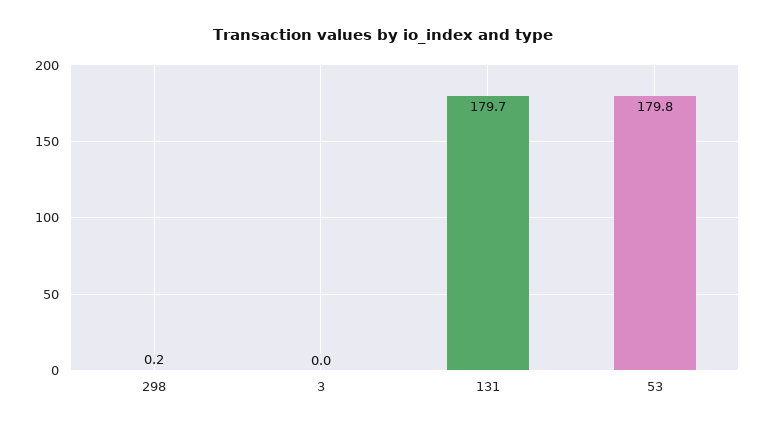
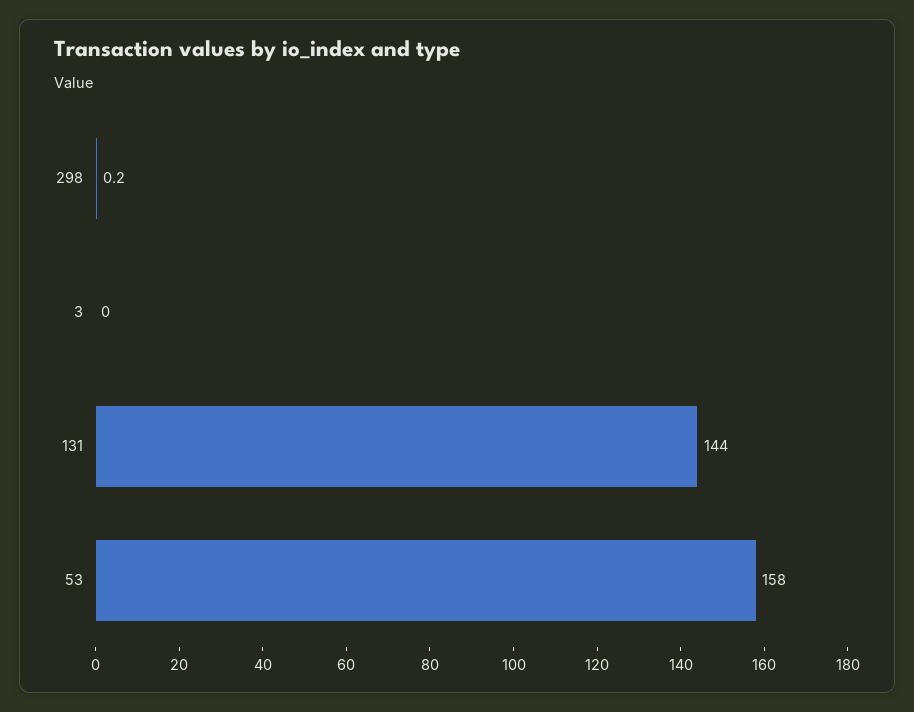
131: 179.7 -> 144
53: 179.8 -> 158

